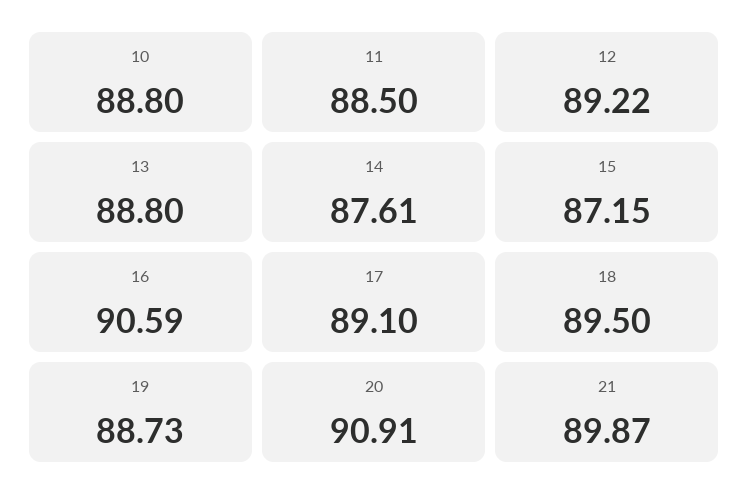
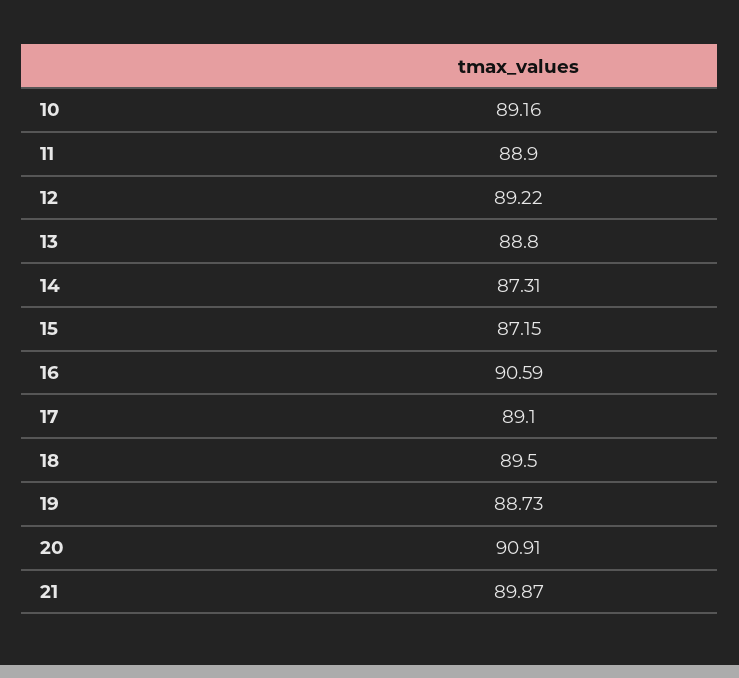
10: 88.8 -> 89.16
11: 88.5 -> 88.9
14: 87.61 -> 87.31

